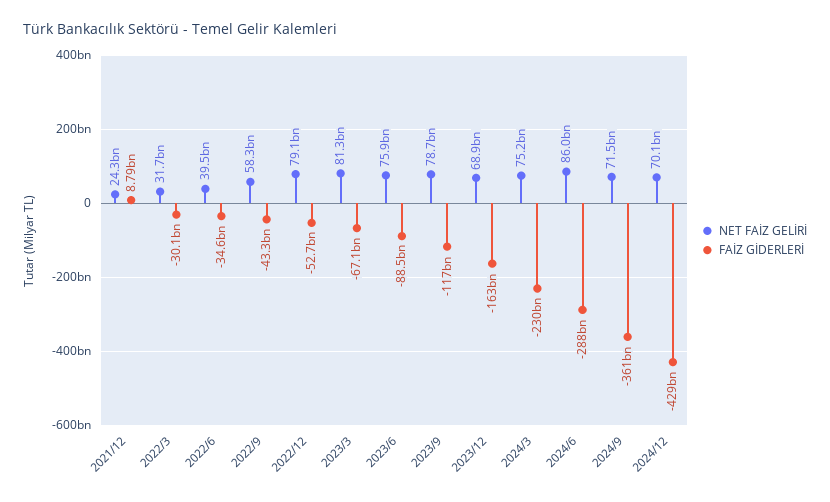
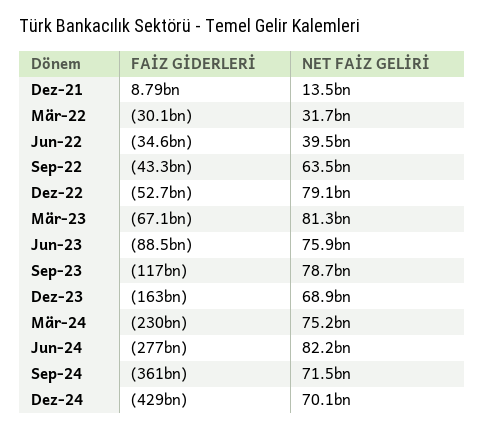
NET FAİZ GELİRİ, 2021/12: 24300000000 -> 13500000000
NET FAİZ GELİRİ, 2022/9: 58300000000 -> 63500000000
NET FAİZ GELİRİ, 2024/6: 86000000000 -> 82200000000
FAİZ GİDERLERİ, 2024/6: -288000000000 -> -277000000000

